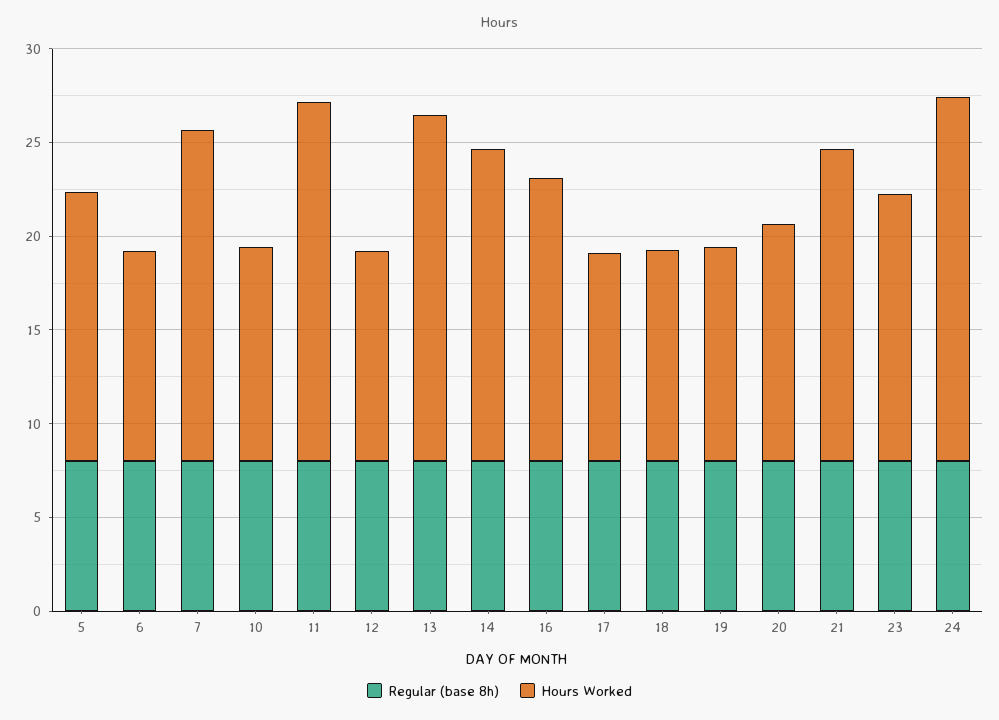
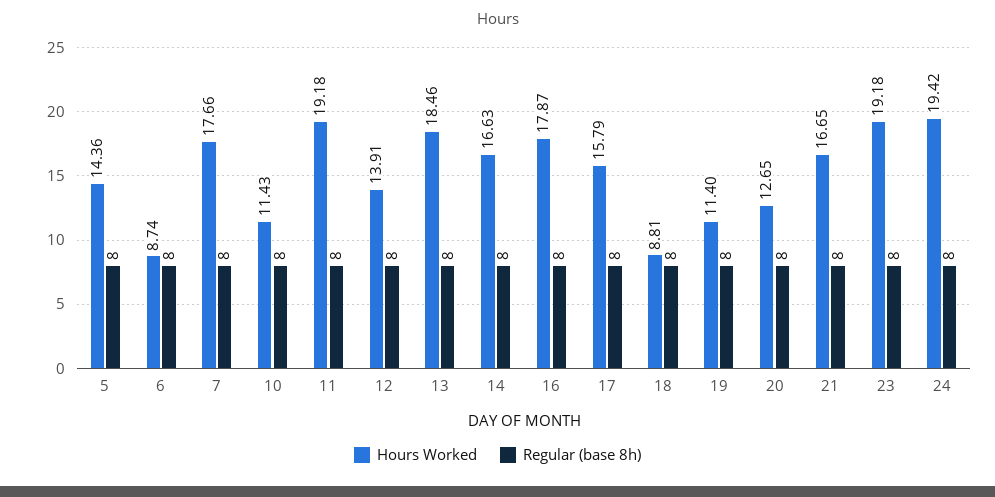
Hours Worked, 6: 11 -> 8.74
Hours Worked, 12: 11 -> 13.91
Hours Worked, 16: 15 -> 17.87
Hours Worked, 17: 11 -> 15.79
Hours Worked, 18: 11 -> 8.81
Hours Worked, 23: 14 -> 19.18

